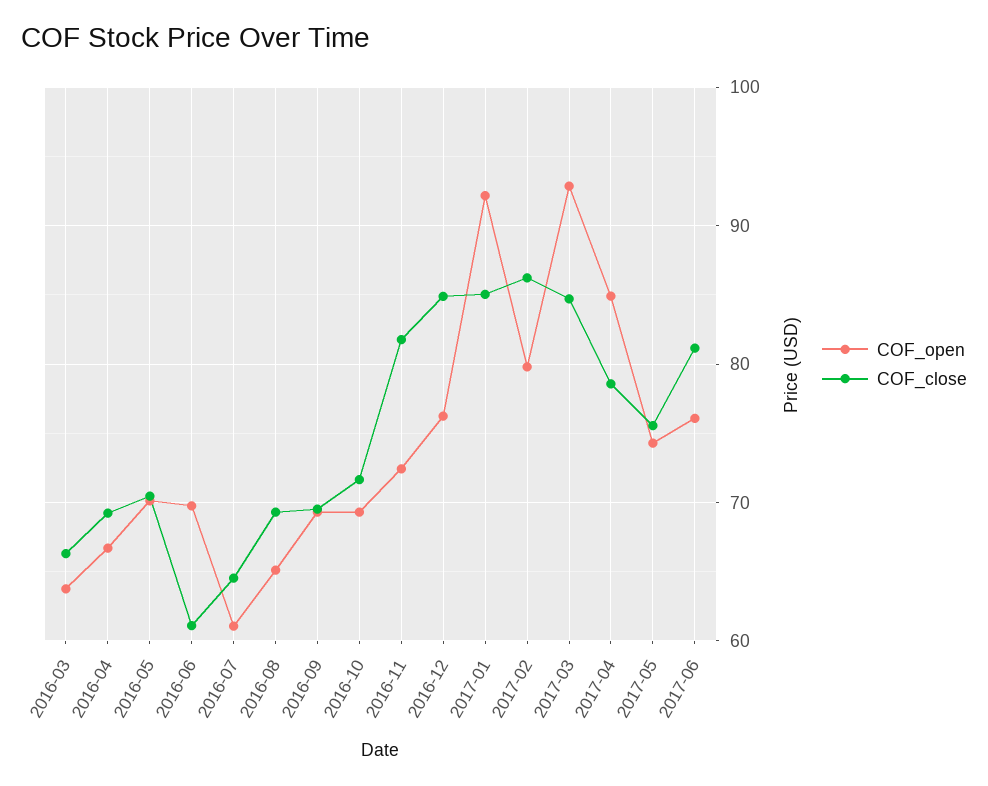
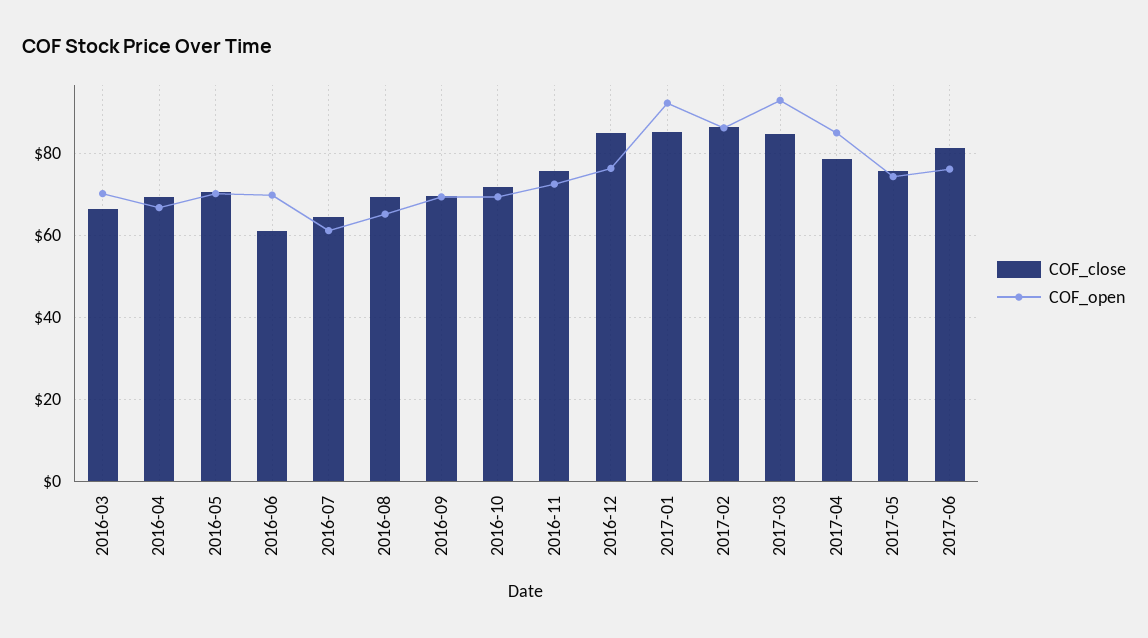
COF_open, 2016-03: 64 -> 70
COF_close, 2016-11: 82 -> 76
COF_open, 2017-02: 80 -> 86

